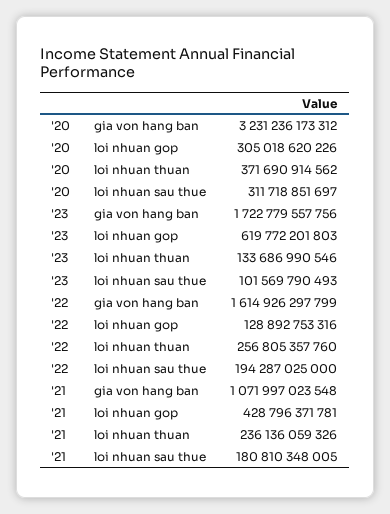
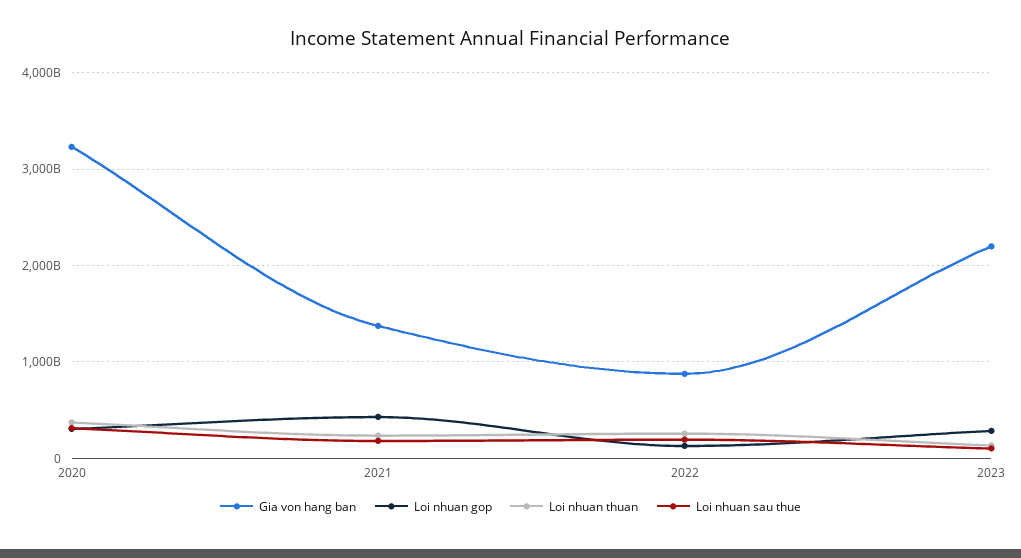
gia von hang ban, '23: 1722779557756 -> 2200000000000
loi nhuan gop, '23: 619772201803 -> 300000000000
gia von hang ban, '22: 1614926297799 -> 900000000000
gia von hang ban, '21: 1071997023548 -> 1400000000000

